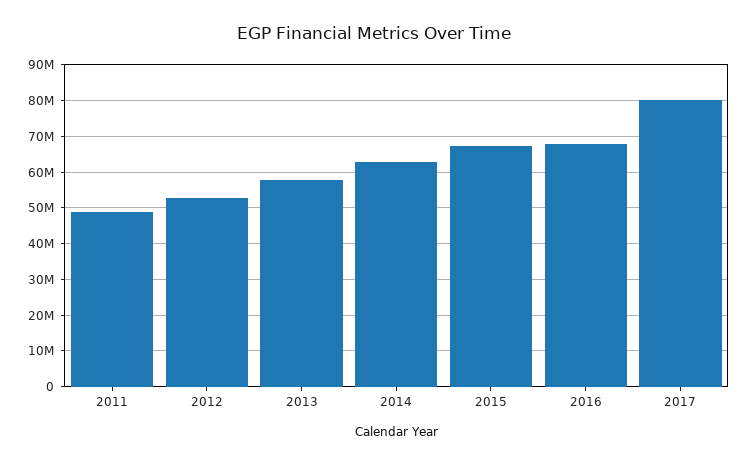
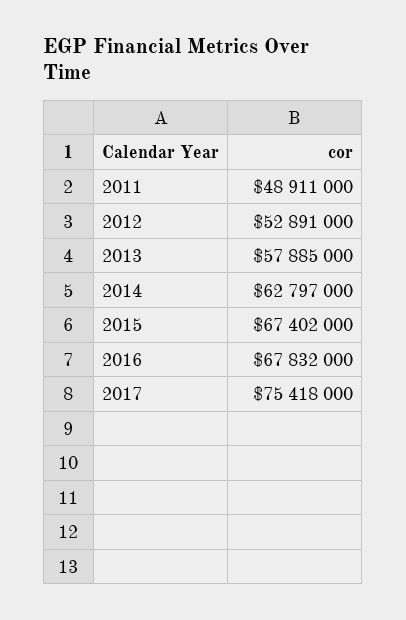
2017: 80000000 -> 75418000

